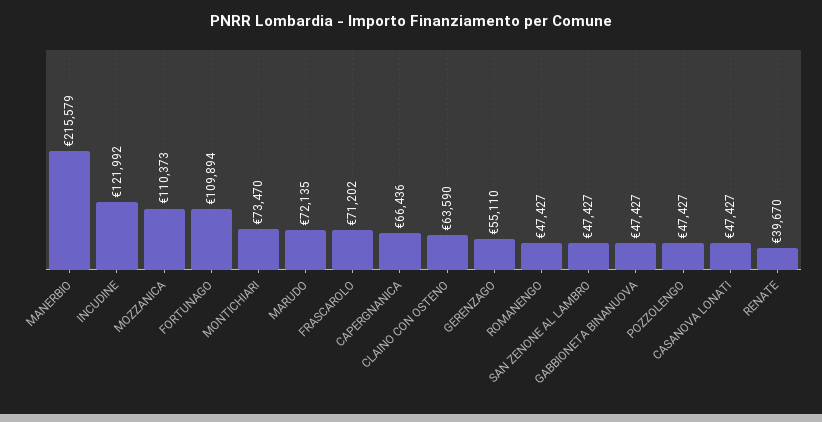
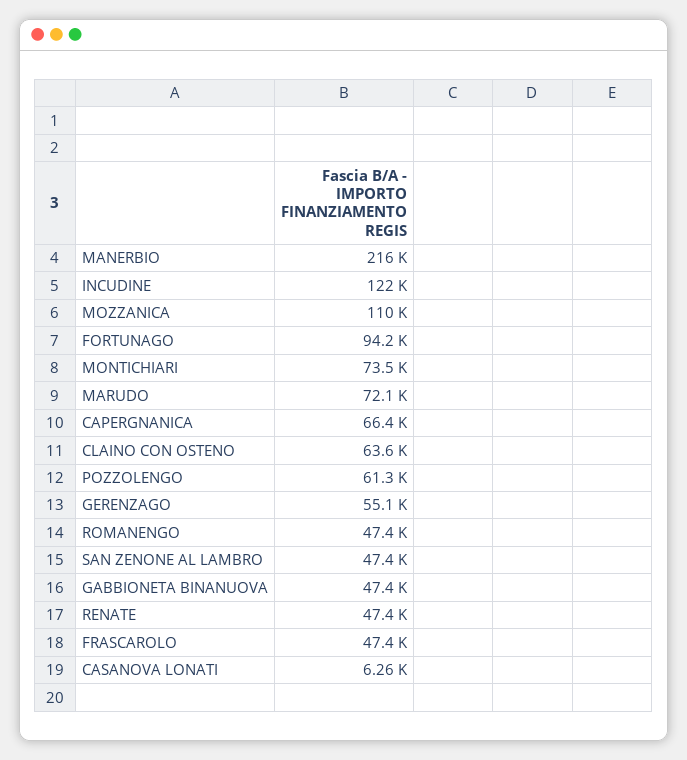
FORTUNAGO: 109894 -> 94200
FRASCAROLO: 71202 -> 47400
POZZOLENGO: 47427 -> 61300
CASANOVA LONATI: 47427 -> 6260
RENATE: 39670 -> 47400

